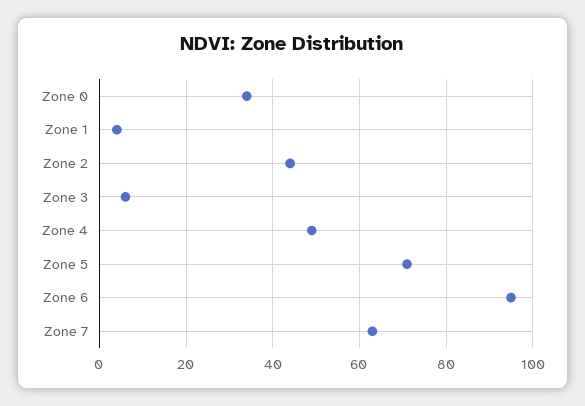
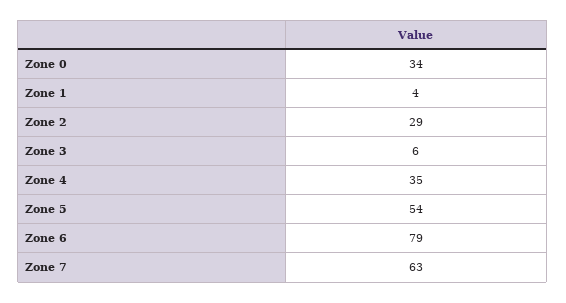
Zone 2: 45 -> 29
Zone 4: 50 -> 35
Zone 5: 70 -> 54
Zone 6: 95 -> 79

